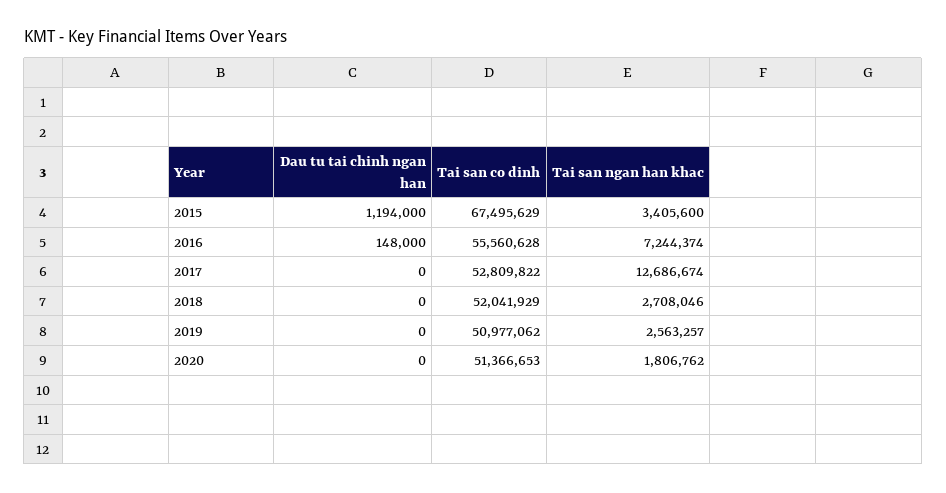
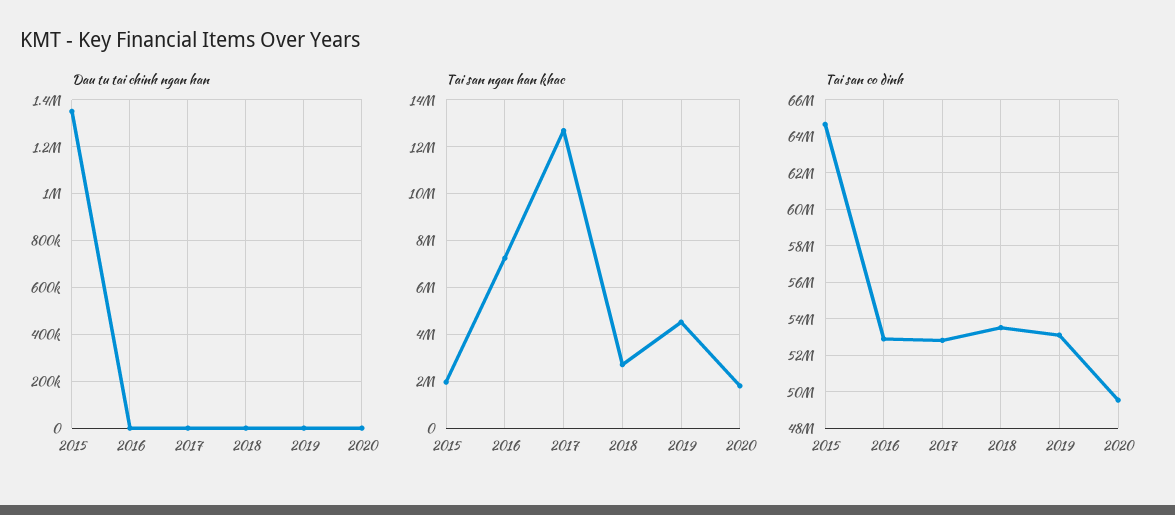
Dau tu tai chinh ngan han, 2015: 1194000 -> 1350000
Tai san co dinh, 2015: 67495629 -> 64500000
Tai san ngan han khac, 2015: 3405600 -> 2000000
Dau tu tai chinh ngan han, 2016: 148000 -> 0
Tai san co dinh, 2016: 55560628 -> 53000000
Tai san co dinh, 2018: 52041929 -> 53500000
Tai san co dinh, 2019: 50977062 -> 53000000
Tai san ngan han khac, 2019: 2563257 -> 4500000
Tai san co dinh, 2020: 51366653 -> 49500000

